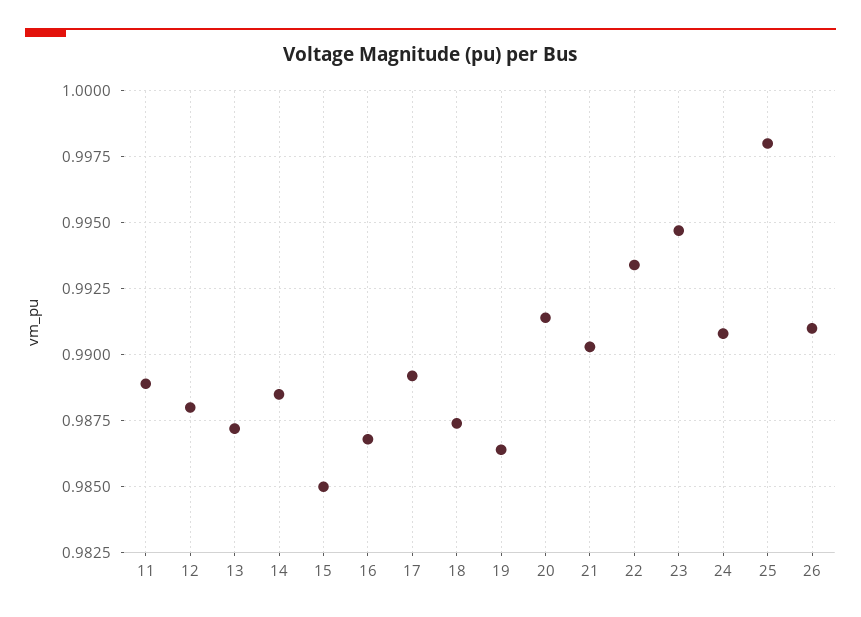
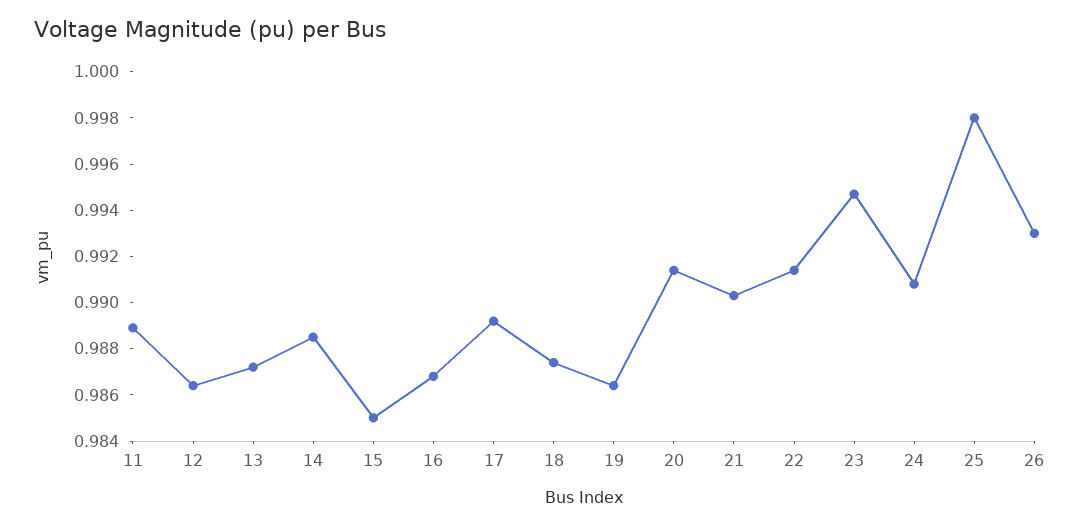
12: 0.988 -> 0.9865
22: 0.9935 -> 0.9915
26: 0.991 -> 0.993

